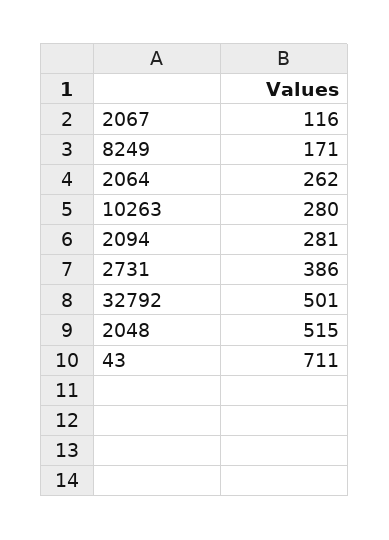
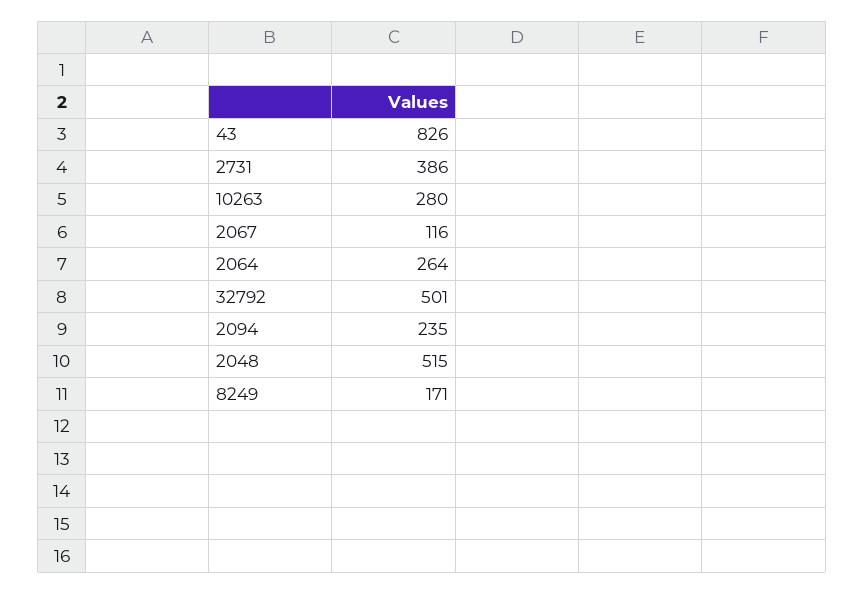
2064: 262 -> 264
2094: 281 -> 235
43: 711 -> 826

